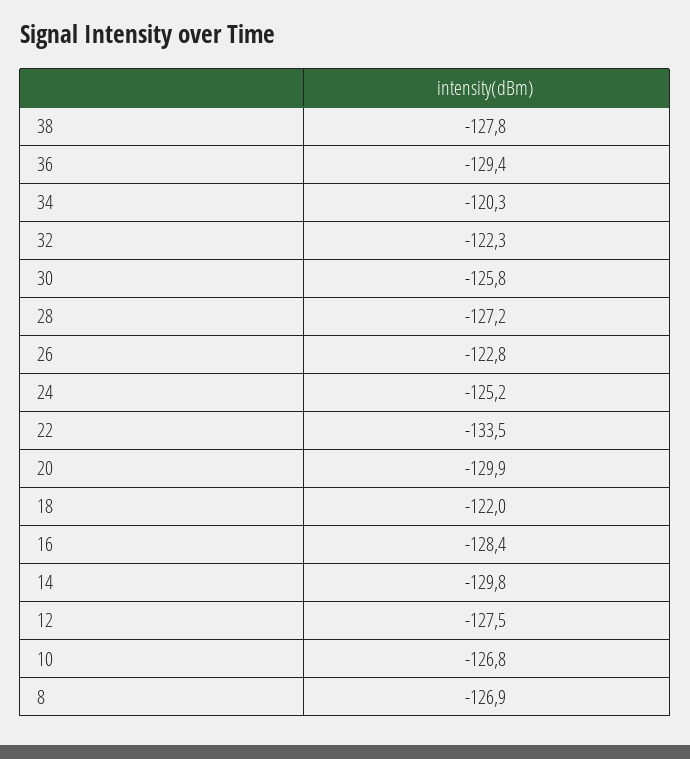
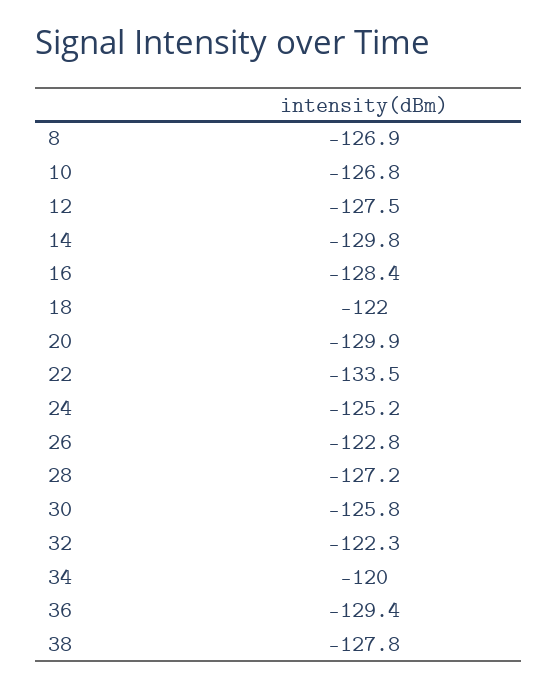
34: -120.3 -> -120

